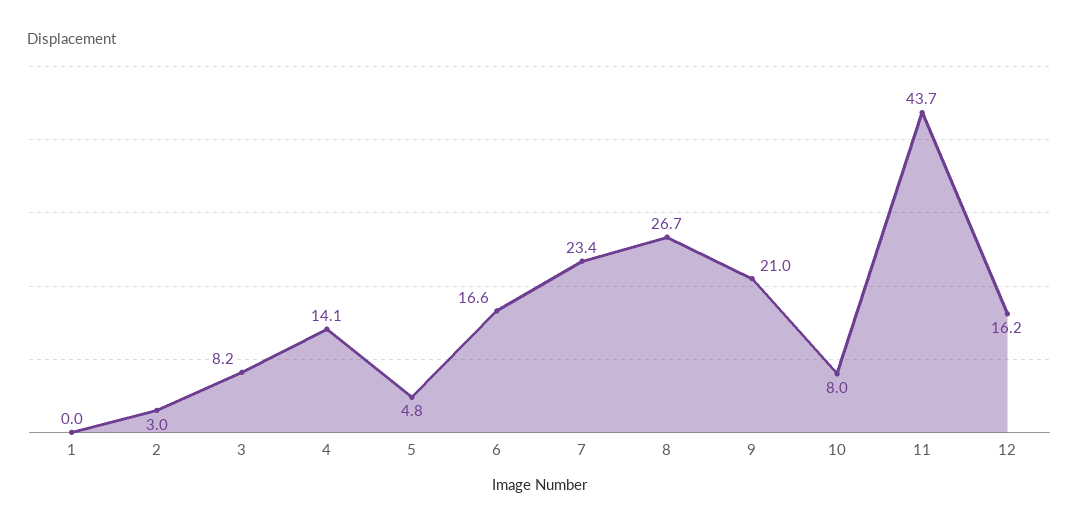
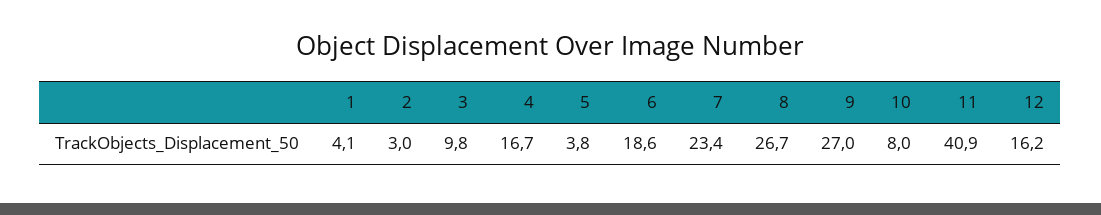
1: 0 -> 4.1
3: 8.2 -> 9.8
4: 14.1 -> 16.7
5: 4.8 -> 3.8
6: 16.6 -> 18.6
9: 21 -> 27
11: 43.7 -> 40.9

